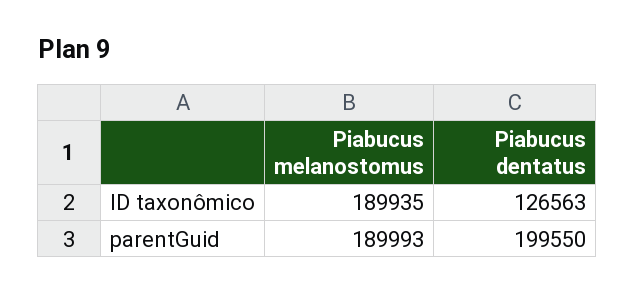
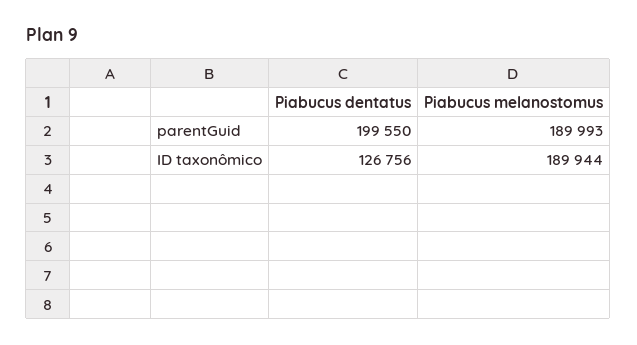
Piabucus melanostomus, ID taxonômico: 189935 -> 189944
Piabucus dentatus, ID taxonômico: 126563 -> 126756

